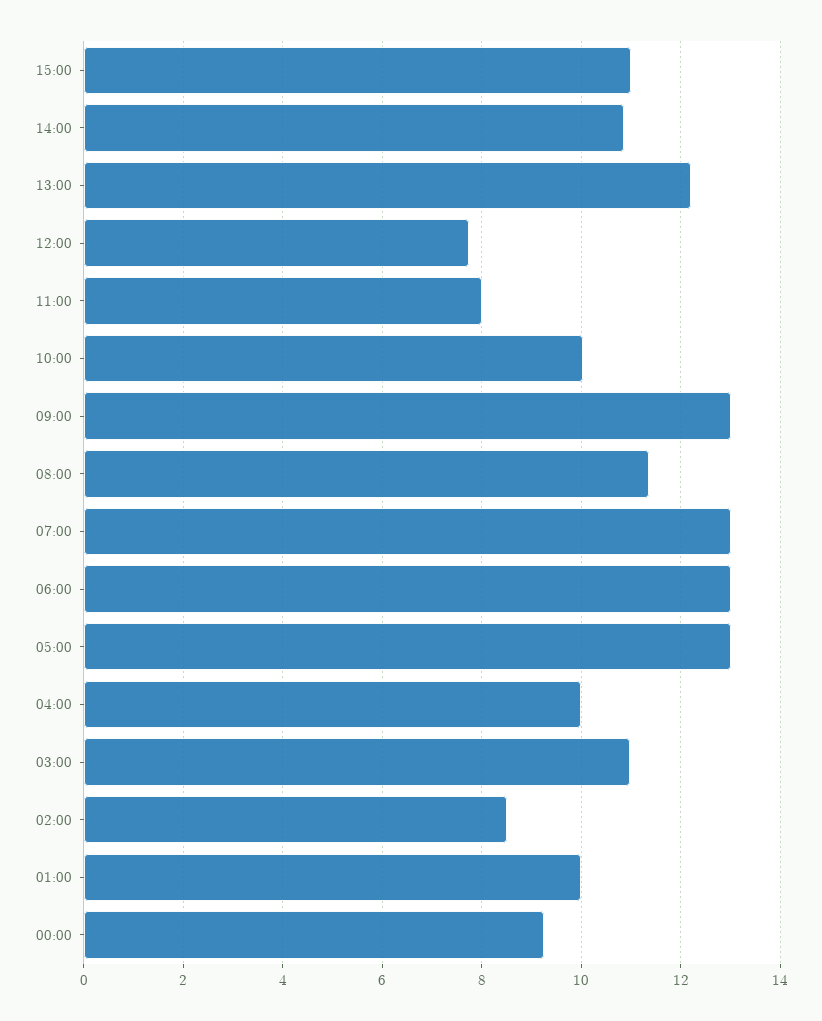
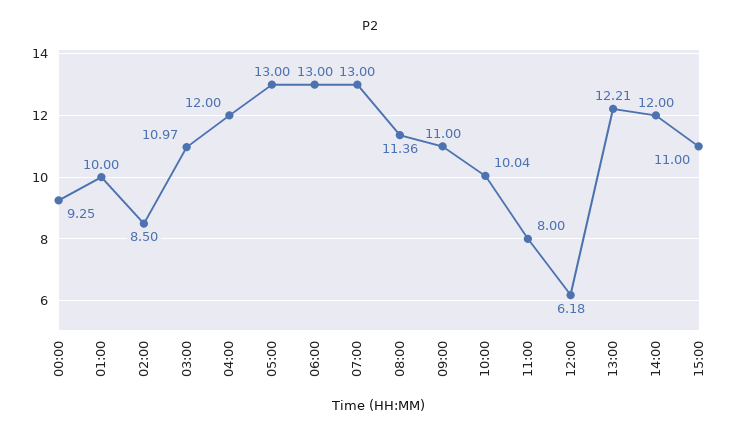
14:00: 10.8 -> 12
12:00: 7.8 -> 6.18
09:00: 13 -> 11
04:00: 10 -> 12

